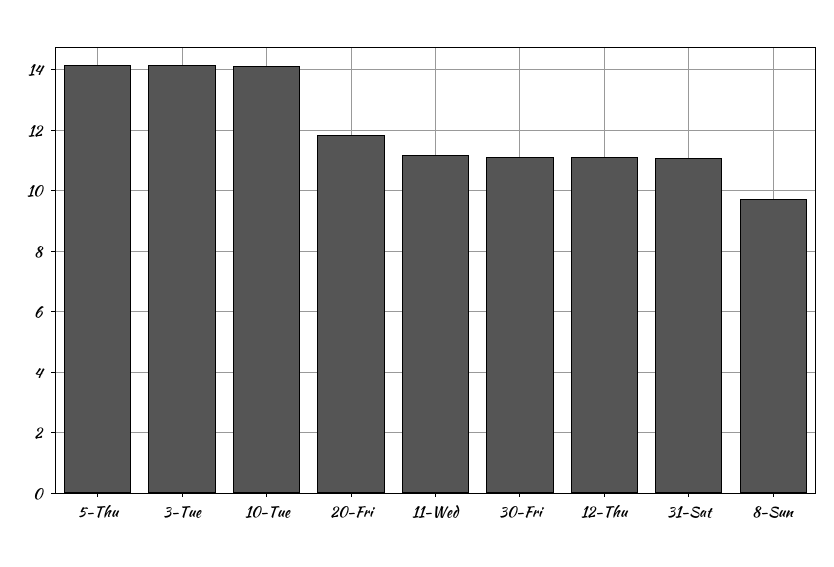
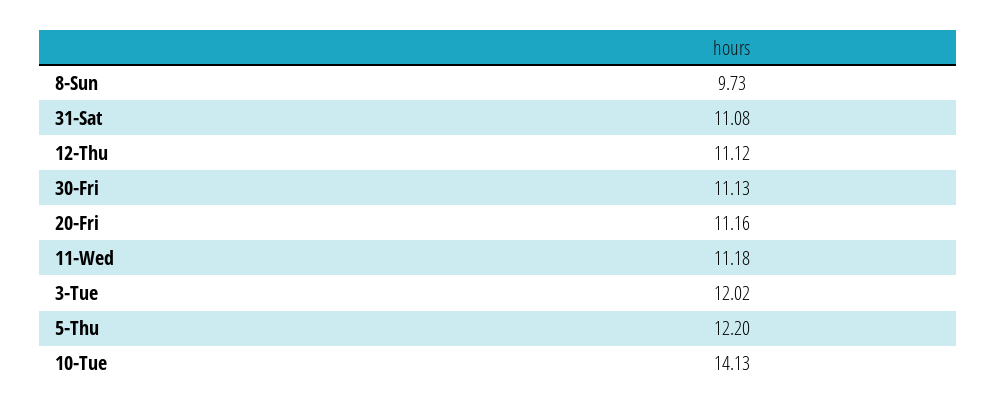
5-Thu: 14.2 -> 12.2
3-Tue: 14.2 -> 12.02
20-Fri: 11.8 -> 11.16

